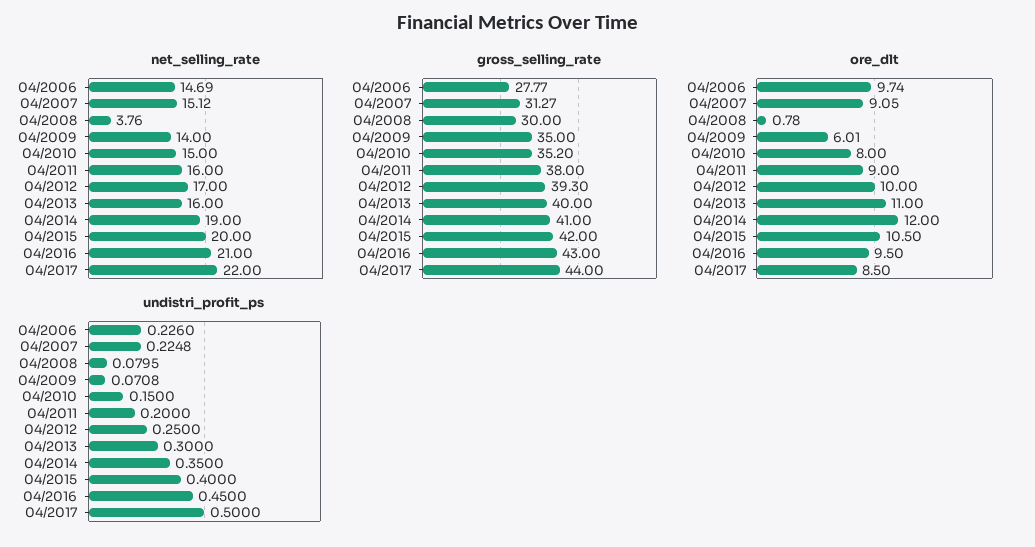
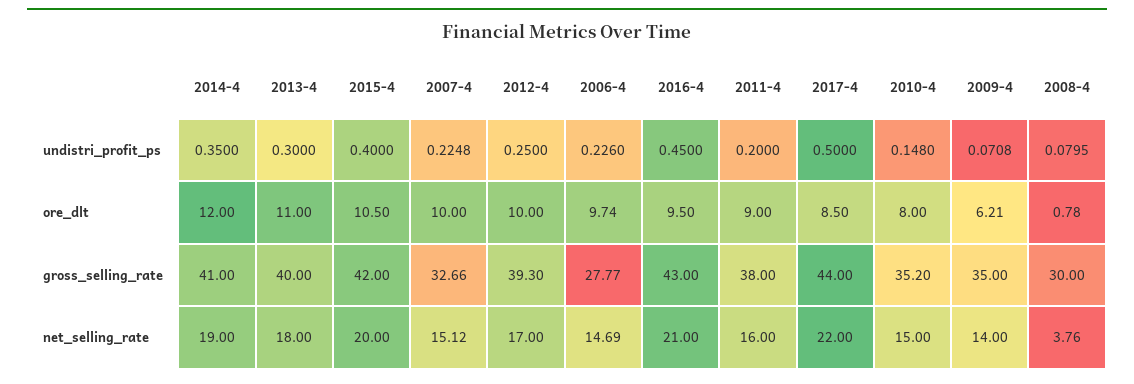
net_selling_rate, 04/2013: 16 -> 18
gross_selling_rate, 04/2007: 31.27 -> 32.66
ore_dlt, 04/2007: 9.05 -> 10
ore_dlt, 04/2009: 6.01 -> 6.21
undistri_profit_ps, 04/2010: 0.15 -> 0.148

